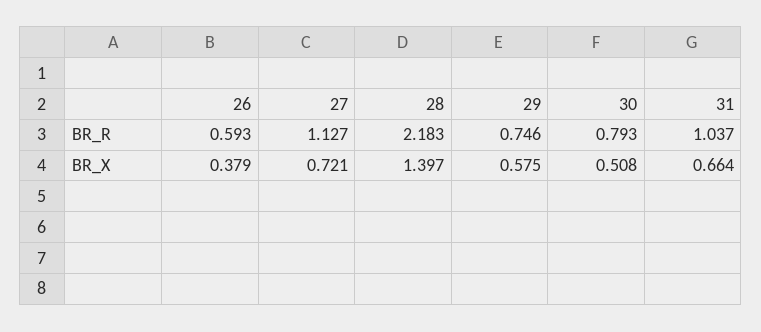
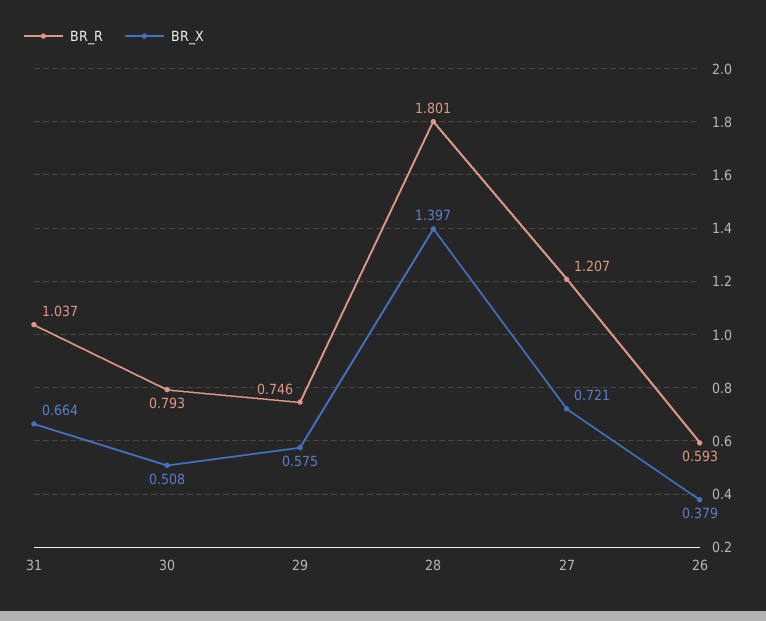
BR_R, 27: 1.127 -> 1.207
BR_R, 28: 2.183 -> 1.801

